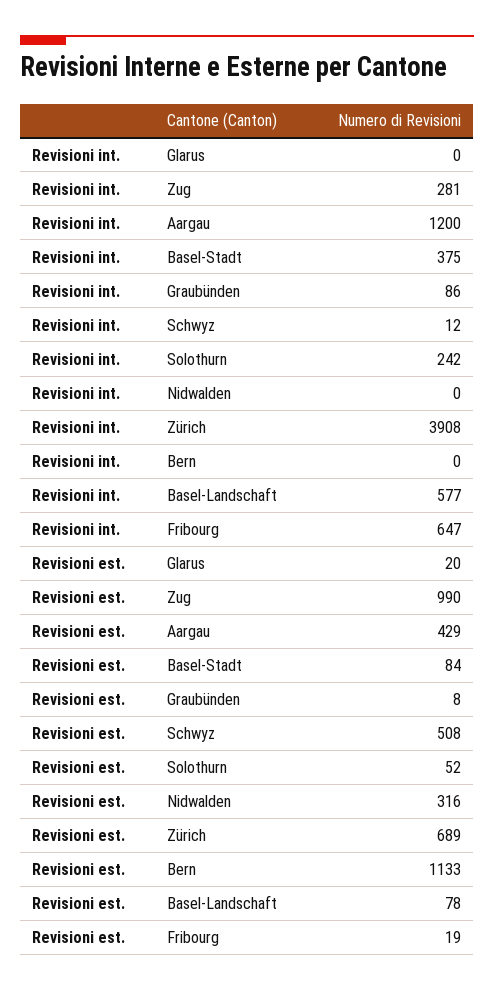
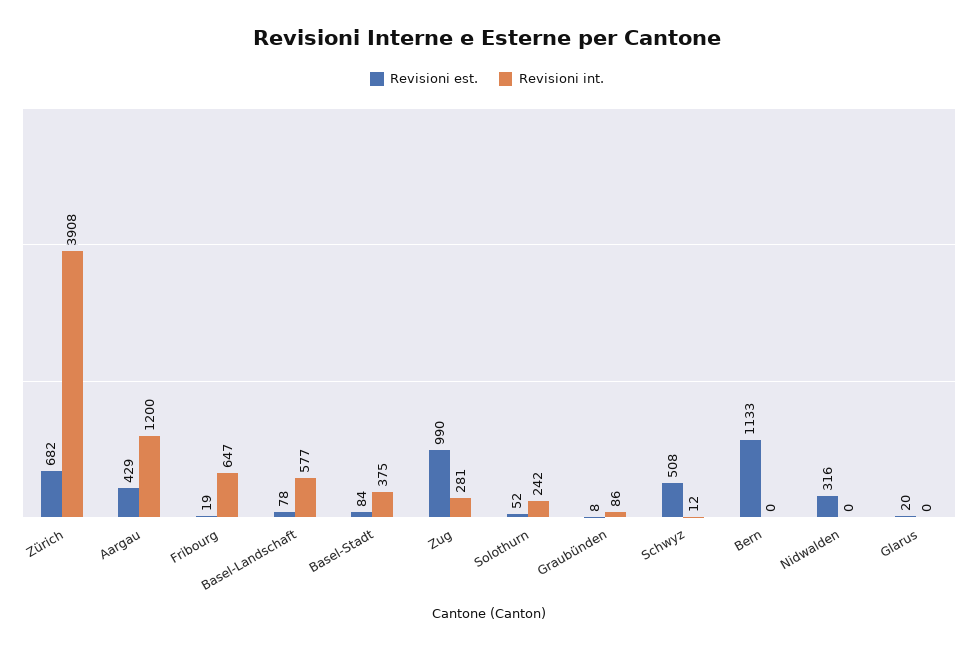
Revisioni est., Zürich: 689 -> 682

